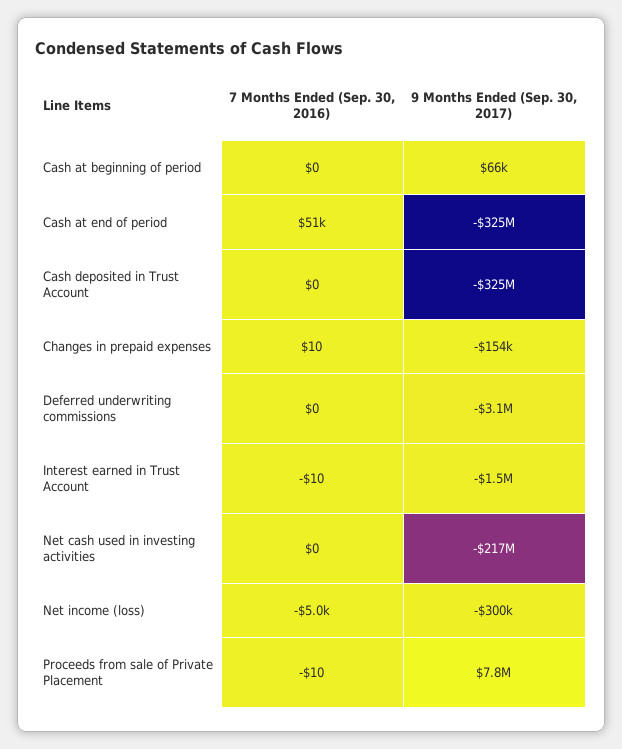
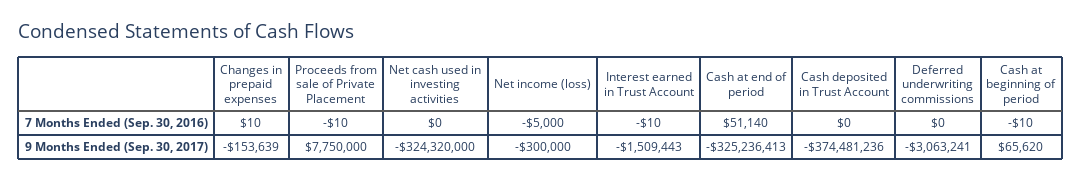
7 Months Ended (Sep. 30, 2016), Cash at beginning of period: 0 -> -10
9 Months Ended (Sep. 30, 2017), Cash deposited in Trust Account: -325000000 -> -374481236
9 Months Ended (Sep. 30, 2017), Net cash used in investing activities: -217000000 -> -324320000

